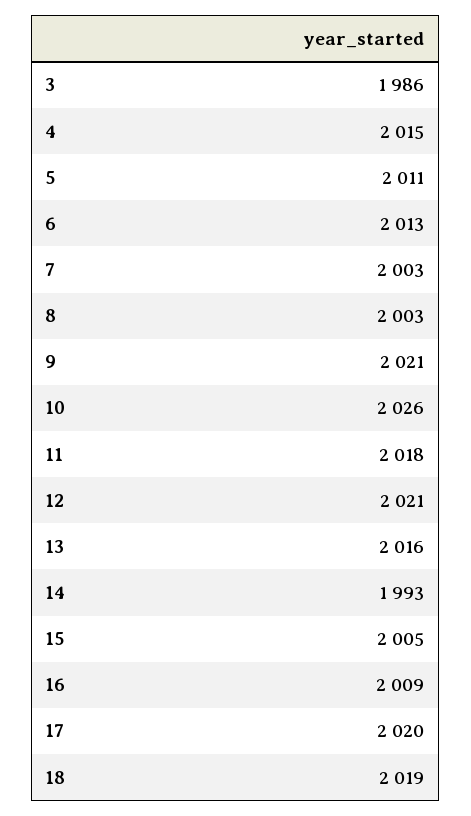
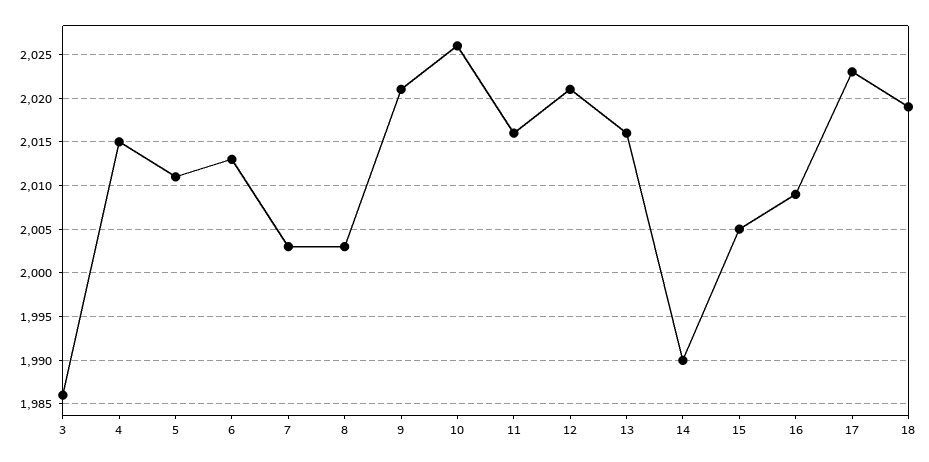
11: 2018 -> 2016
14: 1993 -> 1990
17: 2020 -> 2023

